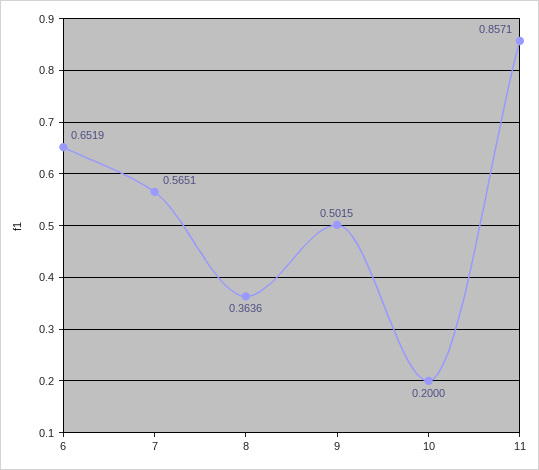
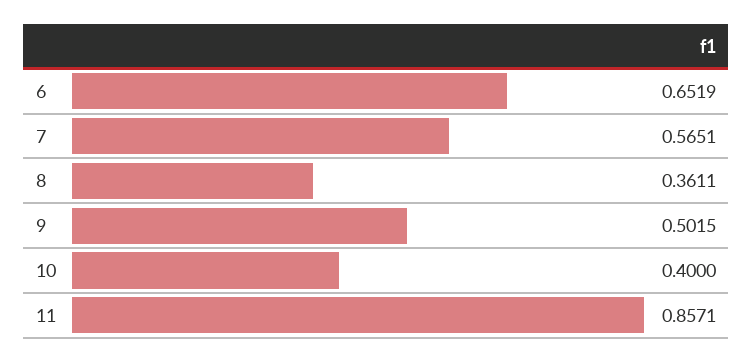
8: 0.3636 -> 0.3611
10: 0.2 -> 0.4

